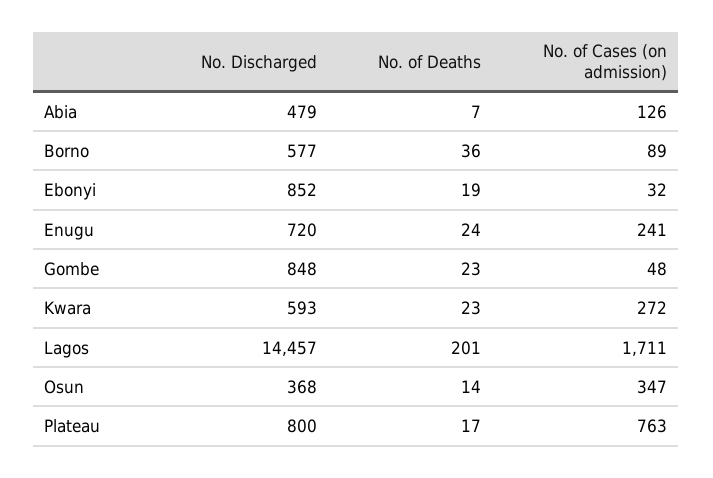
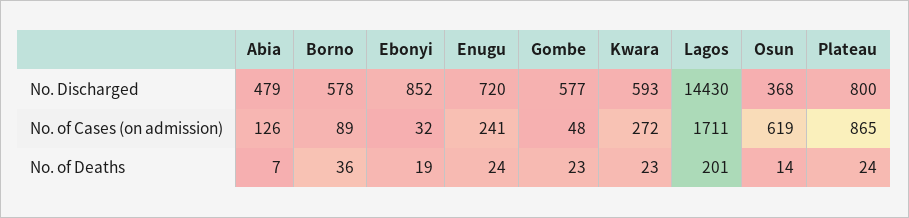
No. Discharged, Borno: 577 -> 578
No. Discharged, Gombe: 848 -> 577
No. Discharged, Lagos: 14457 -> 14430
No. of Cases (on admission), Osun: 347 -> 619
No. of Deaths, Plateau: 17 -> 24
No. of Cases (on admission), Plateau: 763 -> 865

